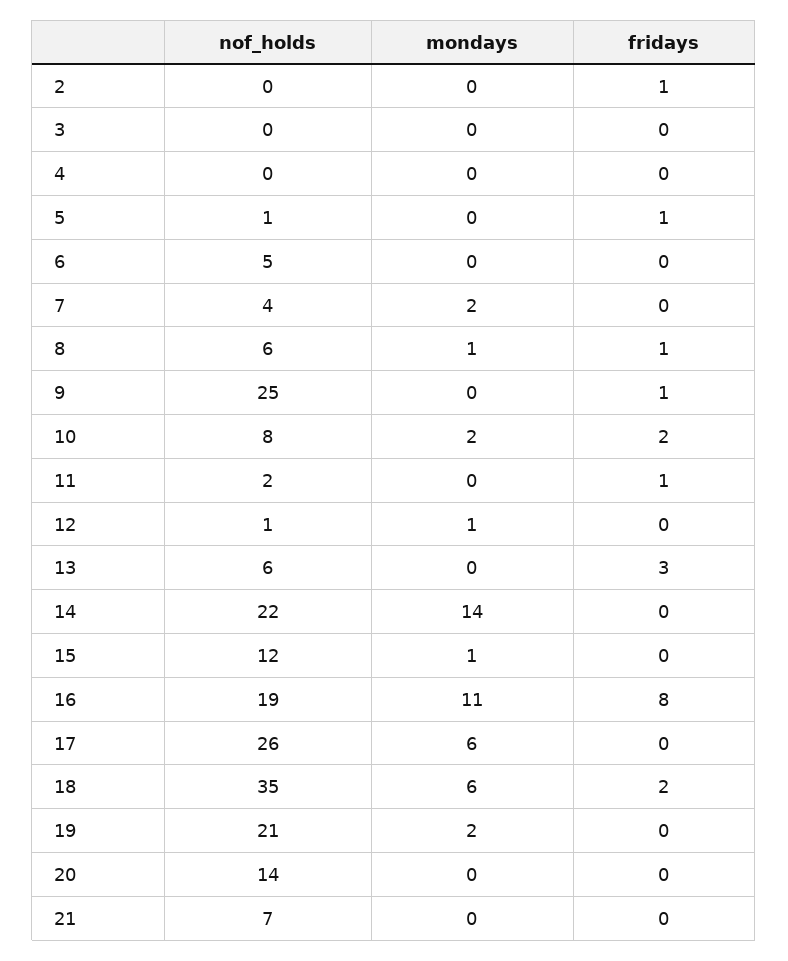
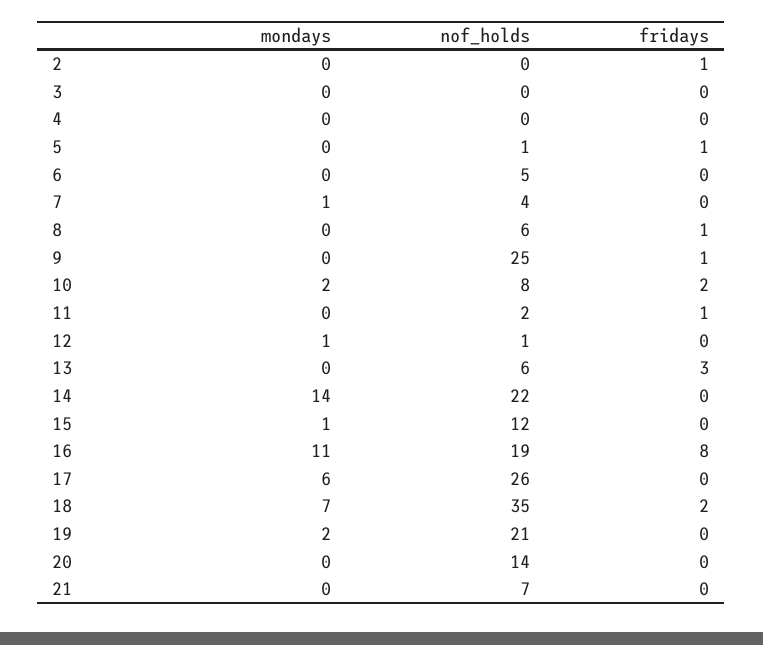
mondays, 7: 2 -> 1
mondays, 8: 1 -> 0
mondays, 18: 6 -> 7

